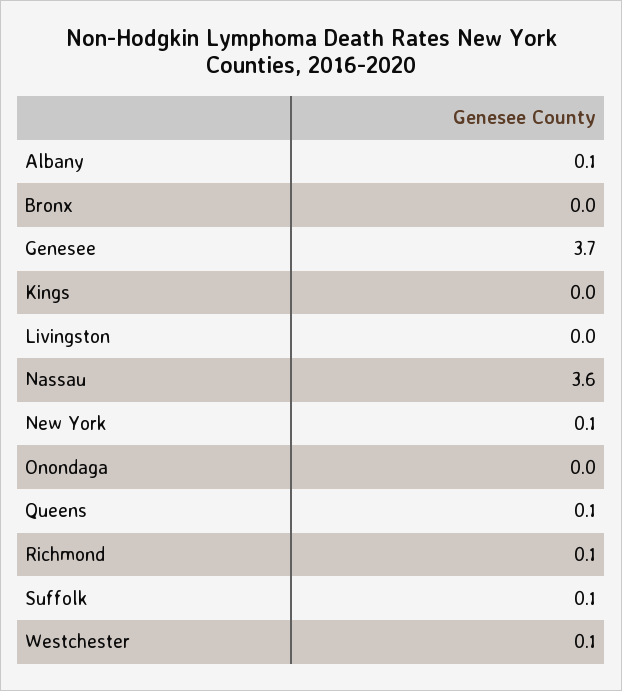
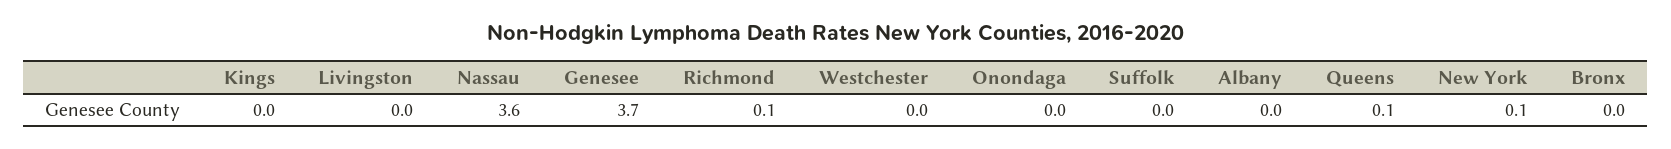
Albany: 0.1 -> 0
Suffolk: 0.1 -> 0
Westchester: 0.1 -> 0

